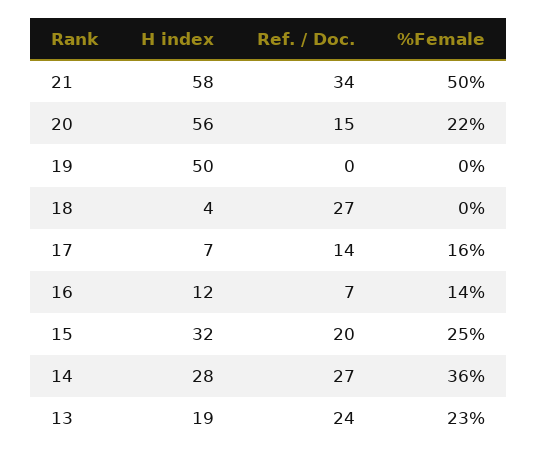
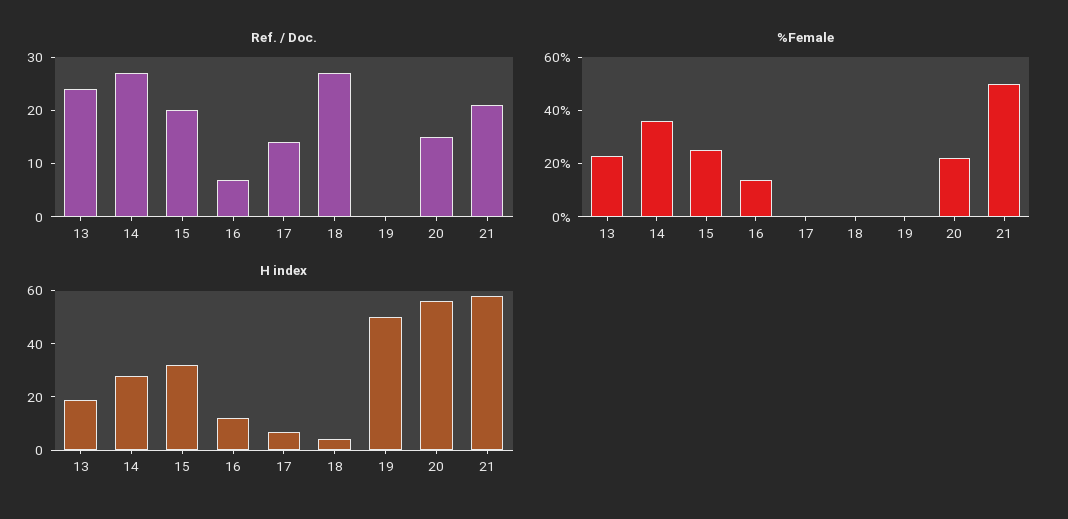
Ref. / Doc., 21: 34 -> 20
%Female, 17: 16 -> 0

